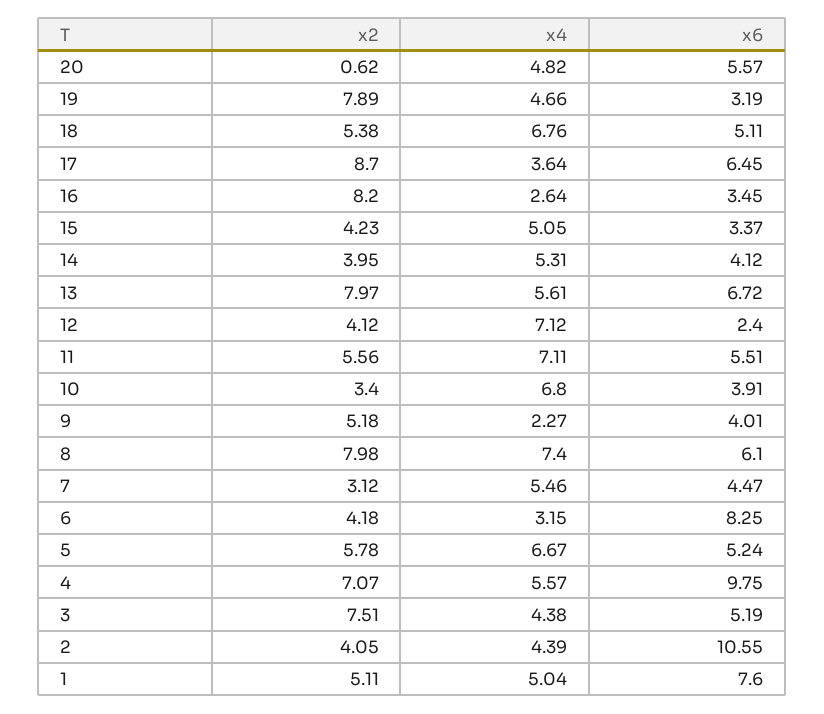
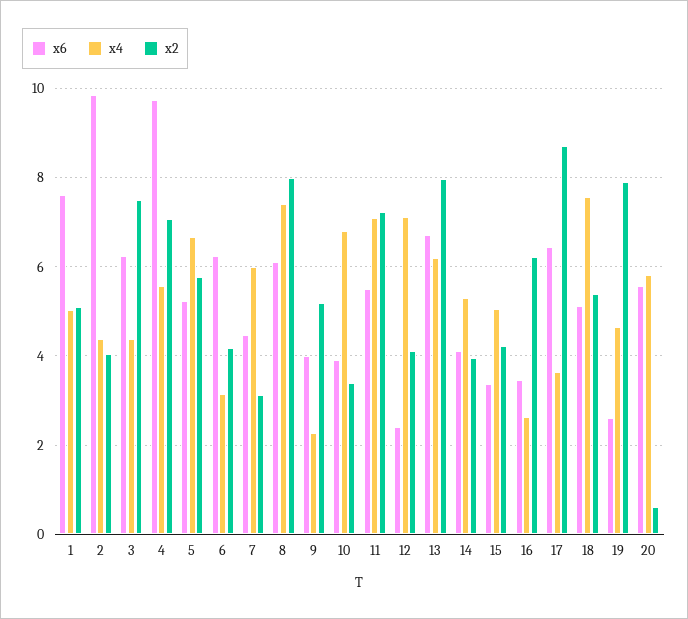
x4, 20: 4.82 -> 5.8
x6, 19: 3.19 -> 2.6
x4, 18: 6.76 -> 7.6
x2, 16: 8.2 -> 6.2
x4, 13: 5.61 -> 6.2
x2, 11: 5.56 -> 7.2
x4, 7: 5.46 -> 6
x6, 6: 8.25 -> 6.2
x6, 3: 5.19 -> 6.2
x6, 2: 10.55 -> 9.8

